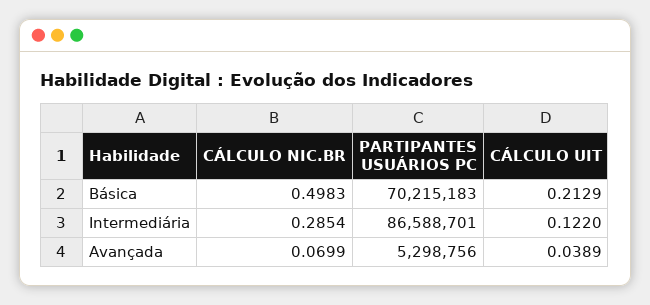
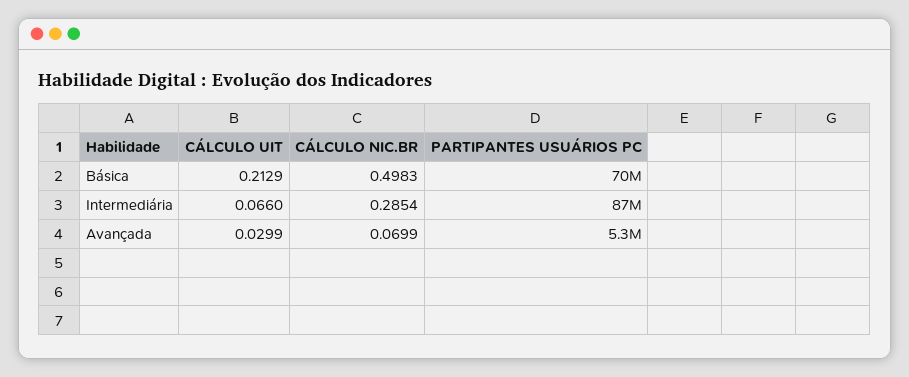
CÁLCULO UIT, Intermediária: 0.122 -> 0.066
CÁLCULO UIT, Avançada: 0.0389 -> 0.0299

